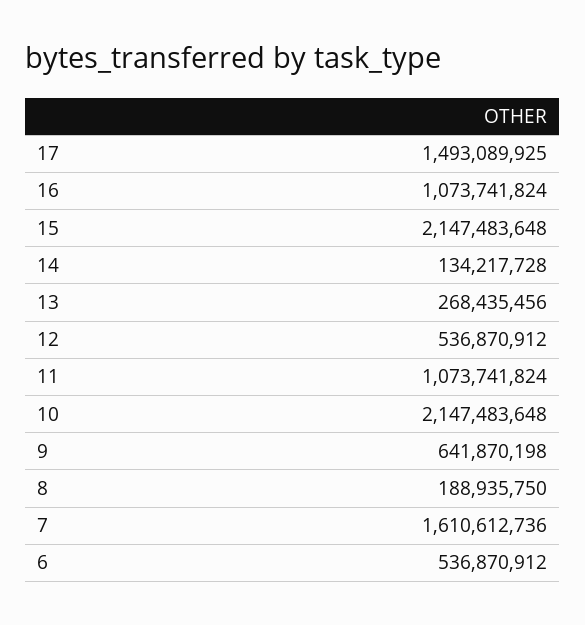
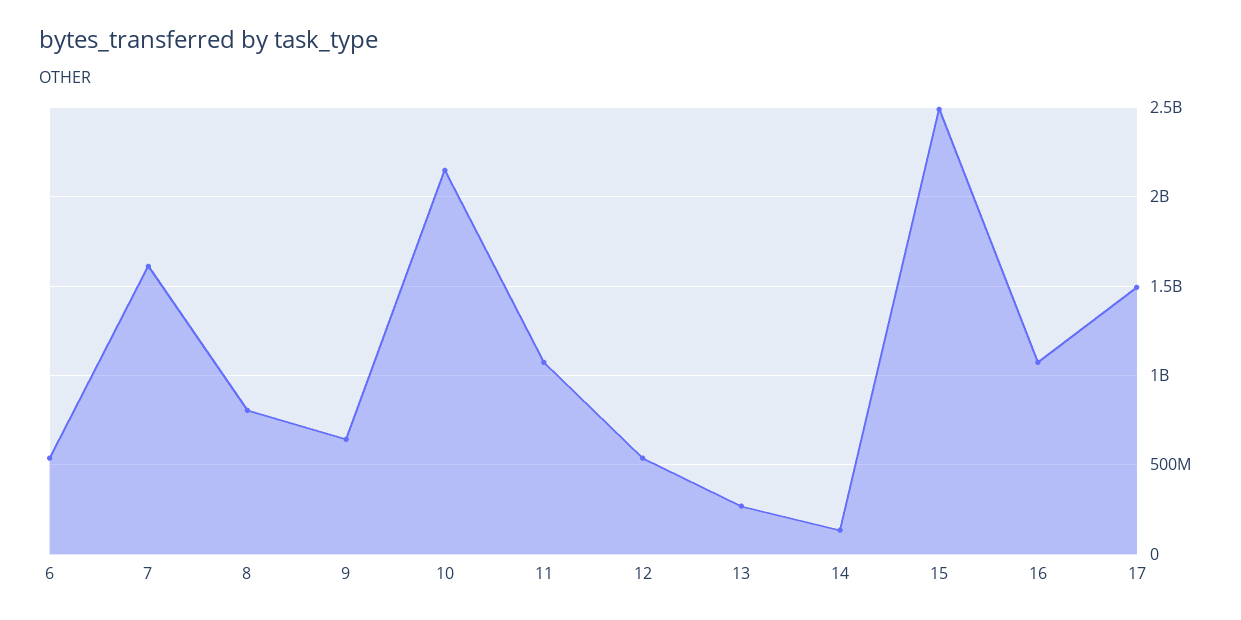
15: 2147483648 -> 2500000000
8: 188935750 -> 800000000

